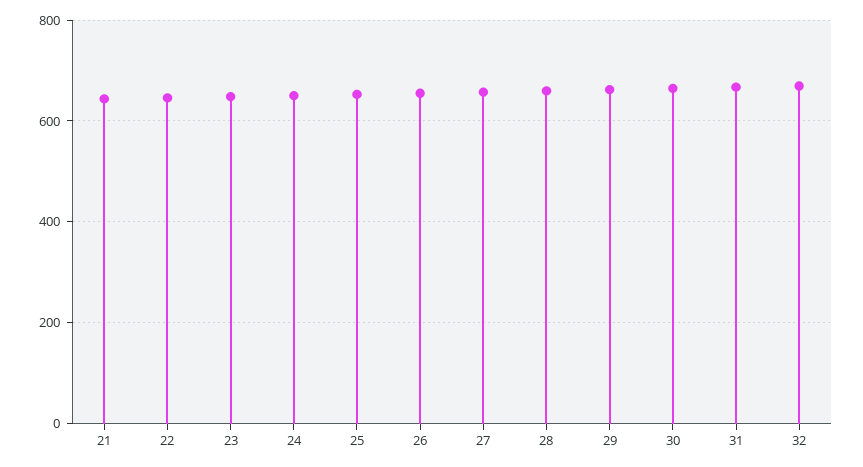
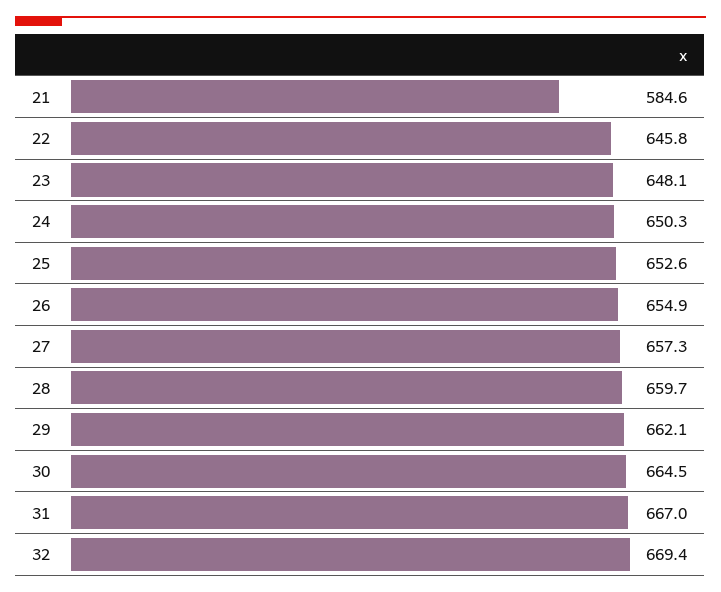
21: 640 -> 584.6

